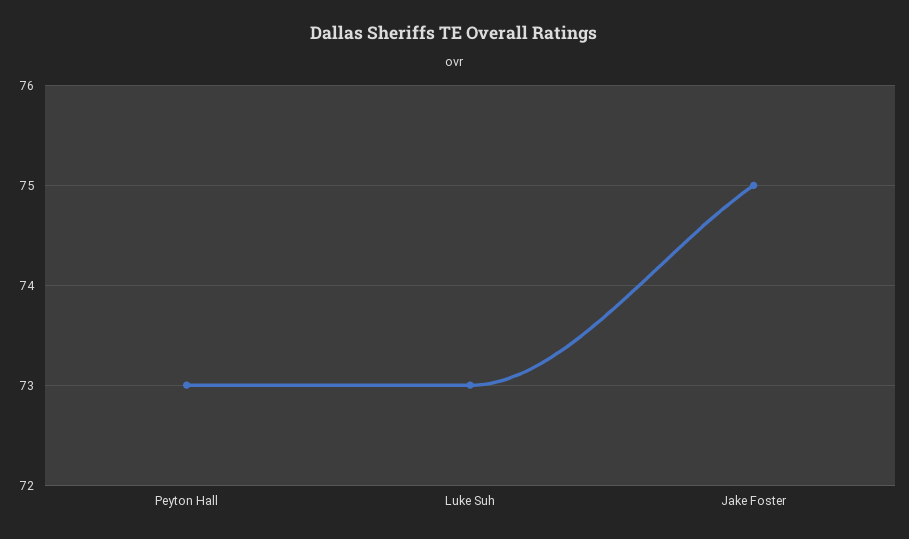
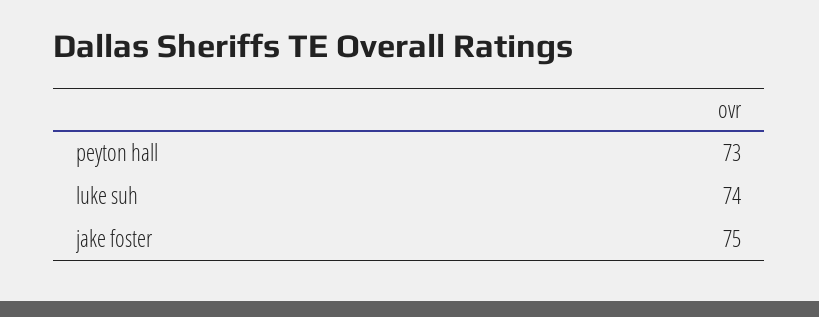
Luke Suh: 73 -> 74

